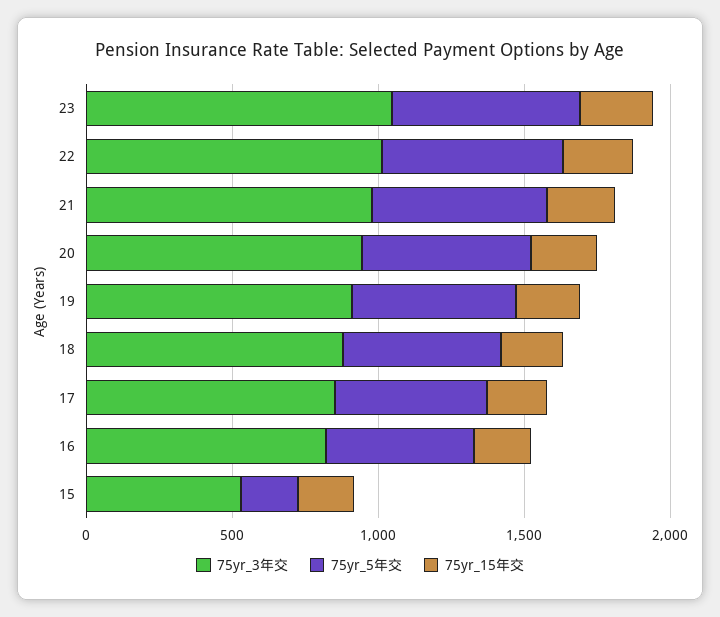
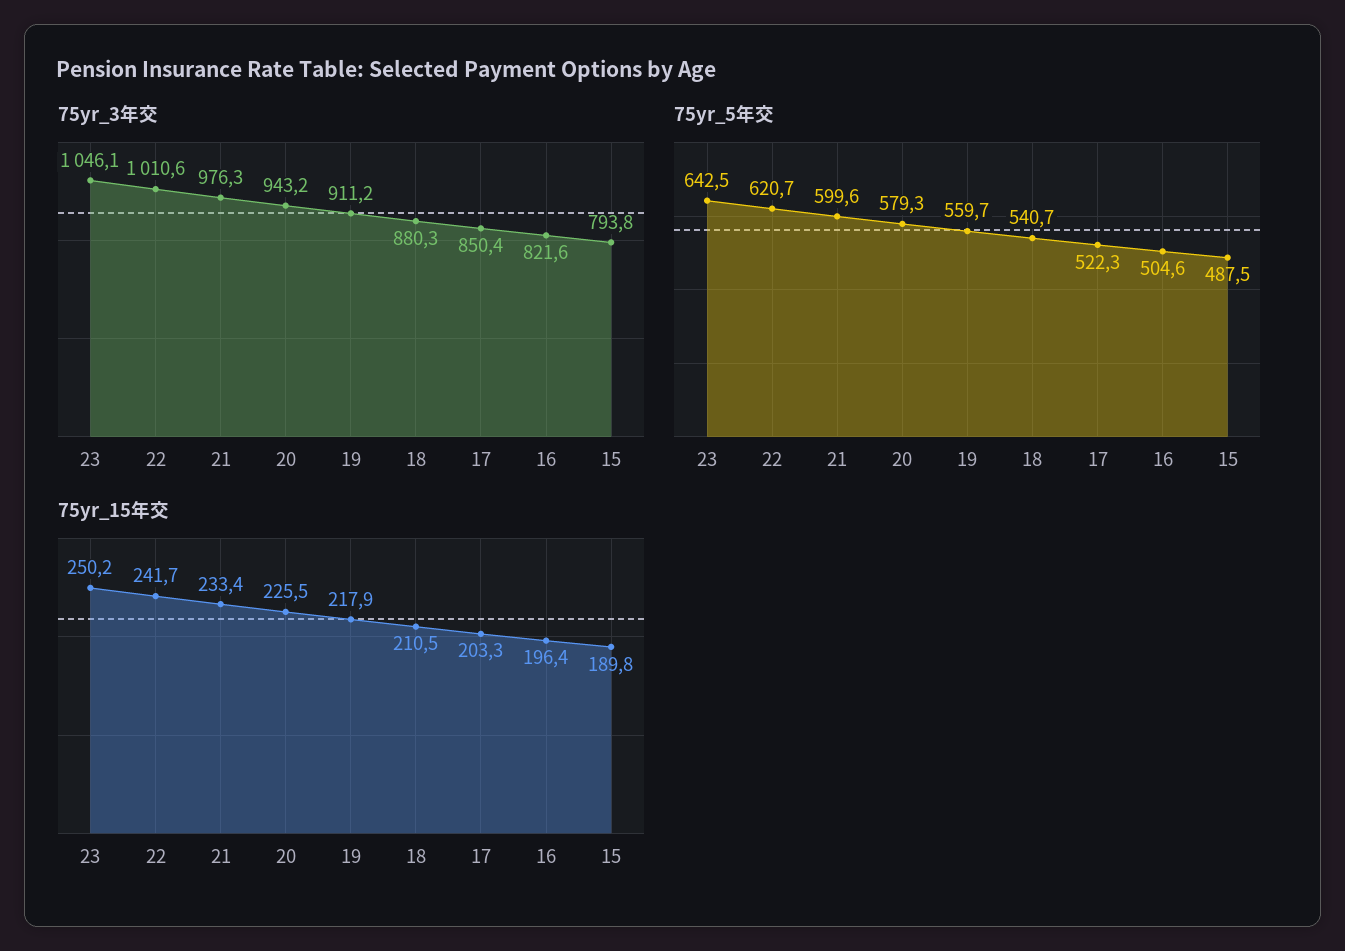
75yr_3年交, 15: 500 -> 793.8
75yr_5年交, 15: 200 -> 487.5

